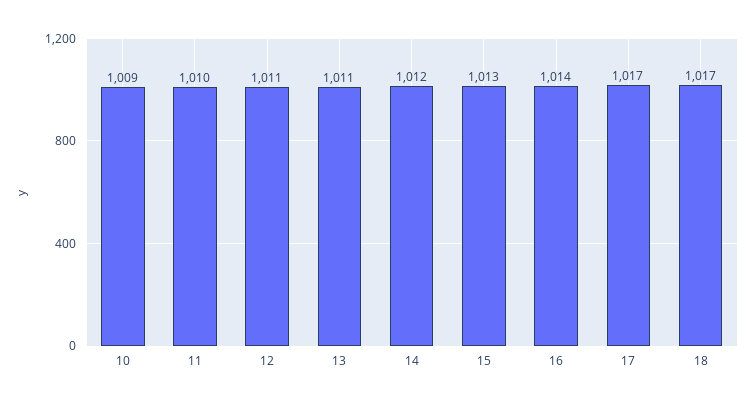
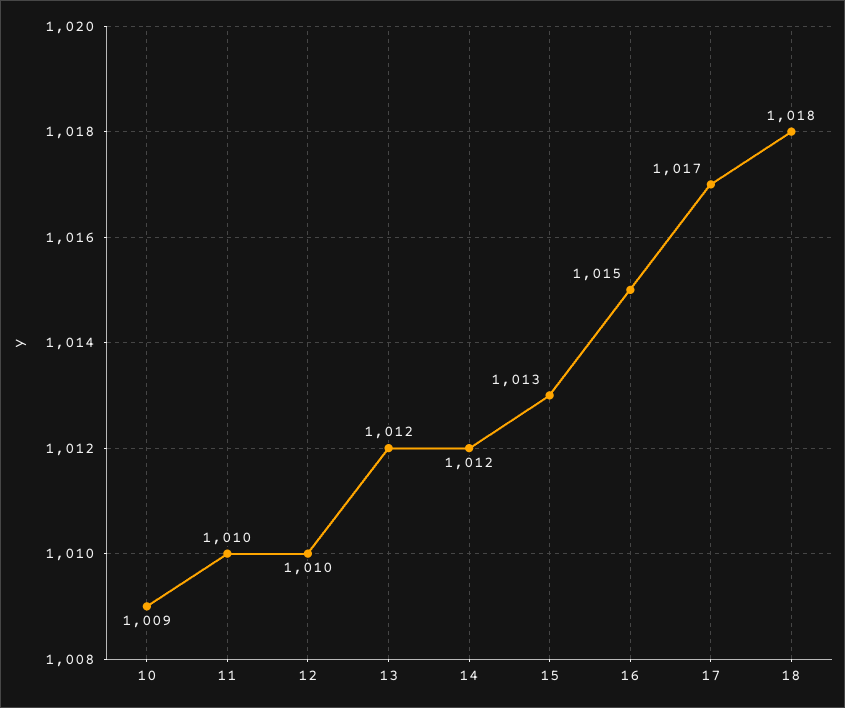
12: 1011 -> 1010
13: 1011 -> 1012
16: 1014 -> 1015
18: 1017 -> 1018

